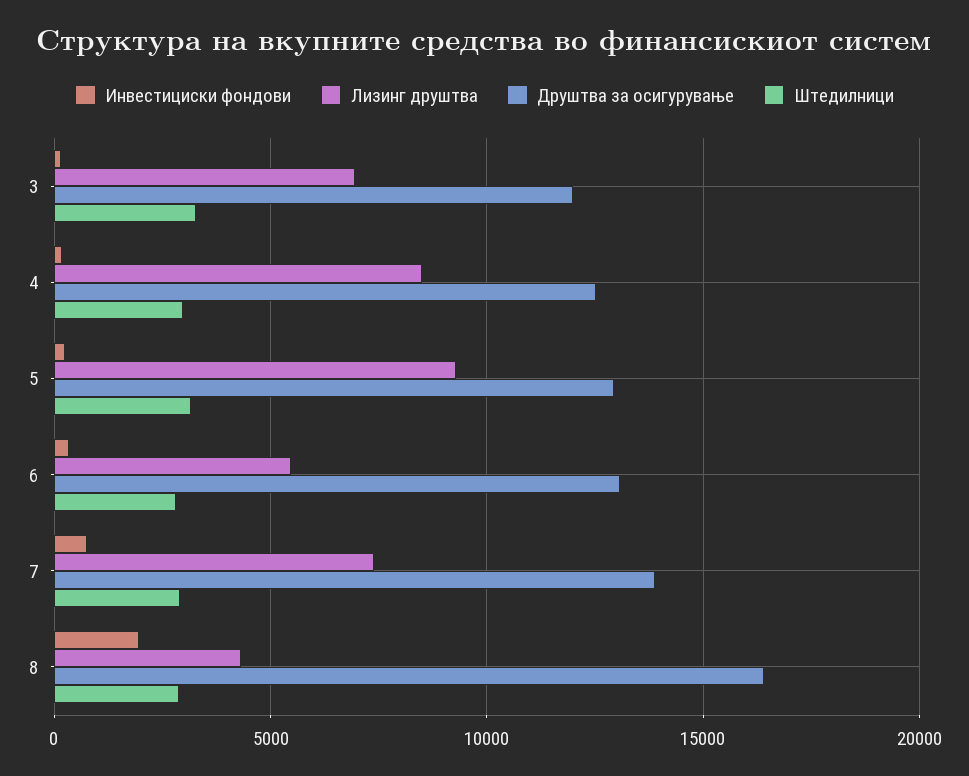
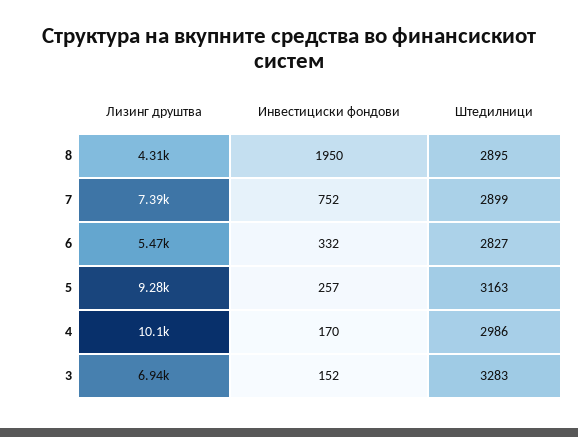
Друштва за осигурување, 3: 12000 -> none
Лизинг друштва, 4: 8500 -> 10100
Друштва за осигурување, 4: 12500 -> none
Друштва за осигурување, 5: 13000 -> none
Друштва за осигурување, 6: 13000 -> none
Друштва за осигурување, 7: 14000 -> none
Друштва за осигурување, 8: 16500 -> none

